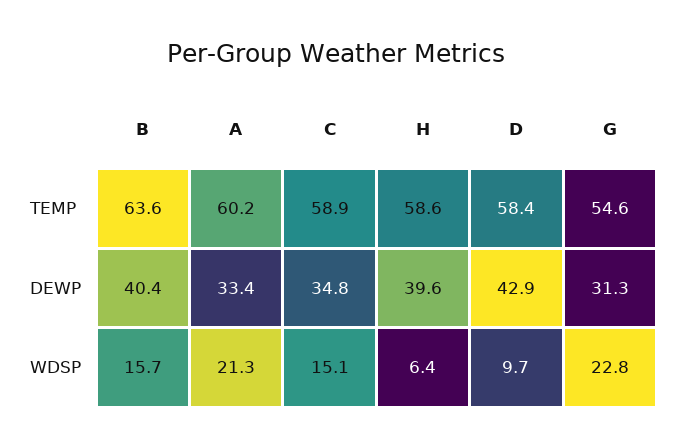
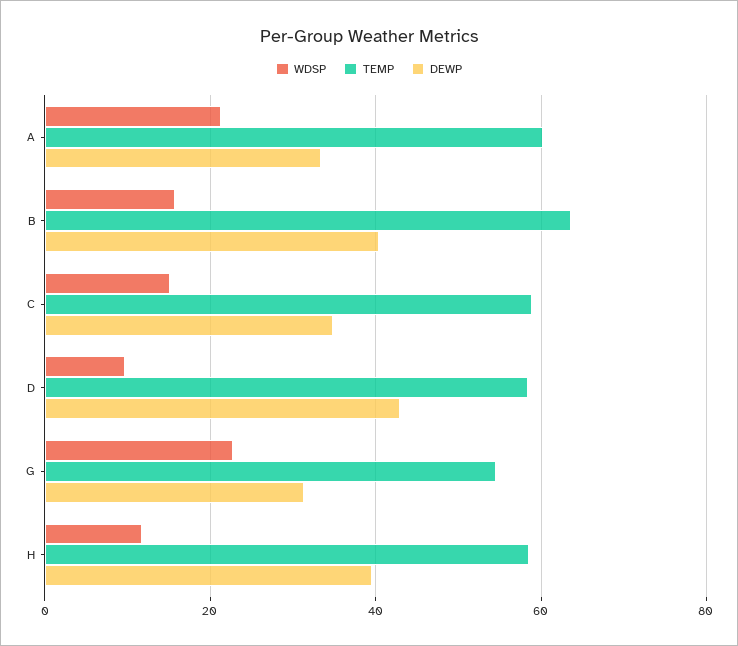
WDSP, H: 6.4 -> 12

